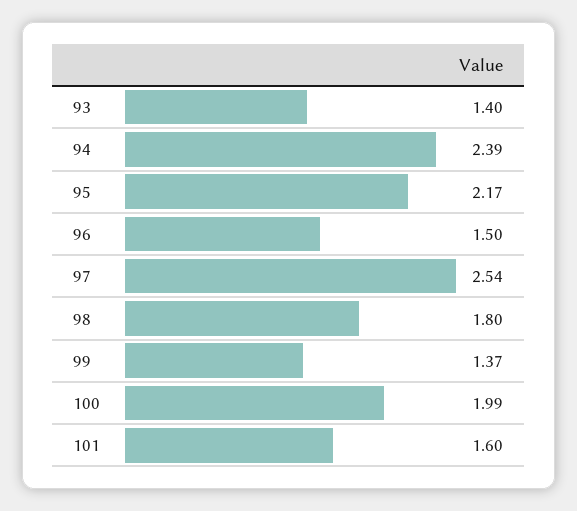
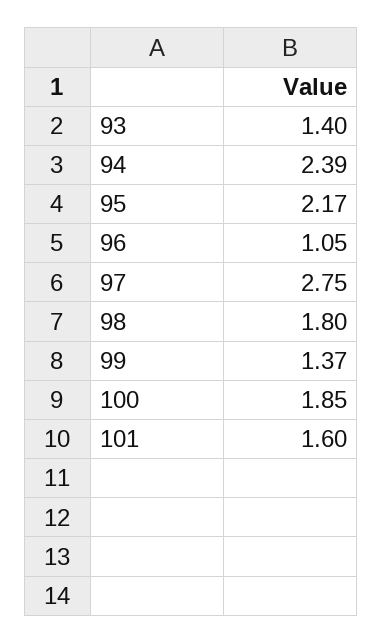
96: 1.5 -> 1.05
97: 2.54 -> 2.75
100: 1.99 -> 1.85

